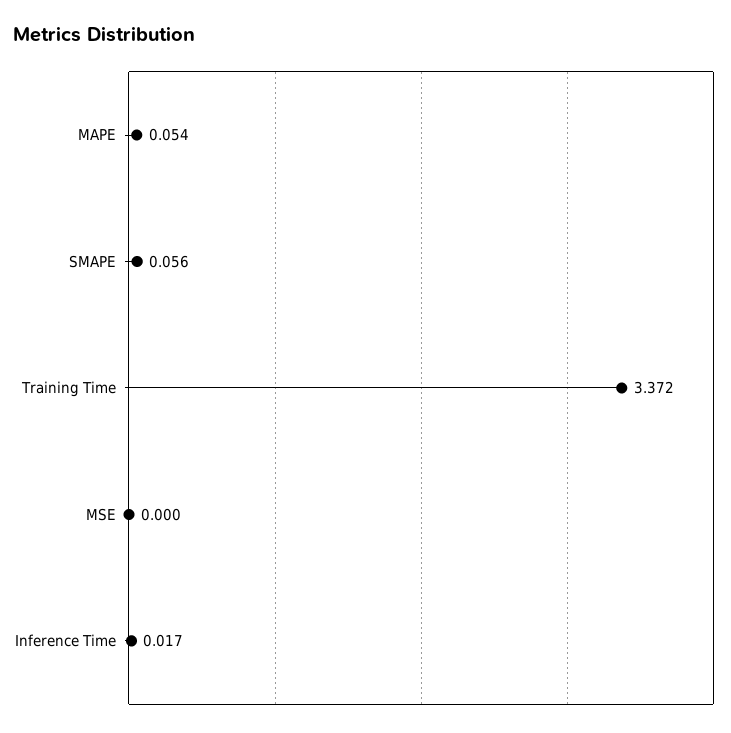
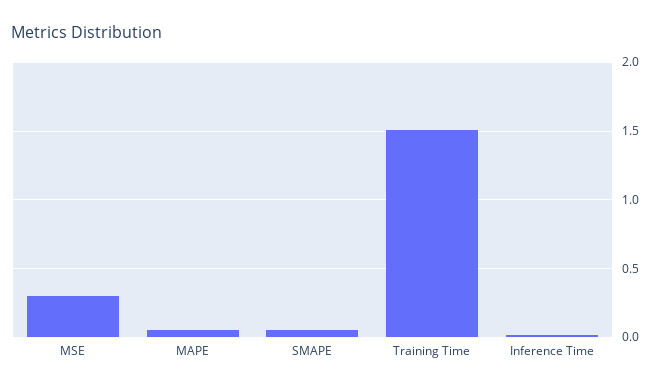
Training Time: 3.372 -> 1.5
MSE: 0 -> 0.3

